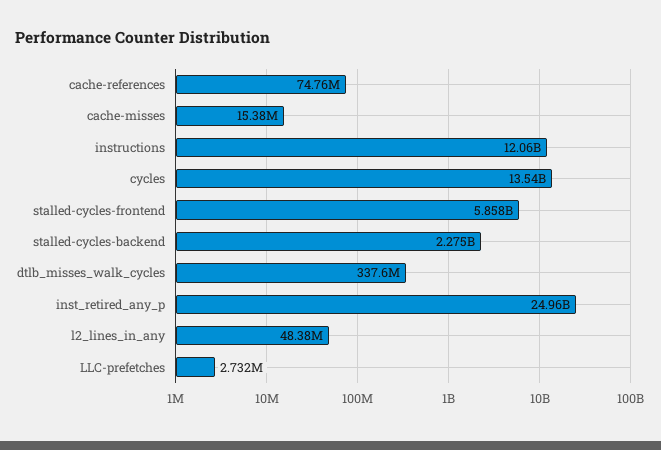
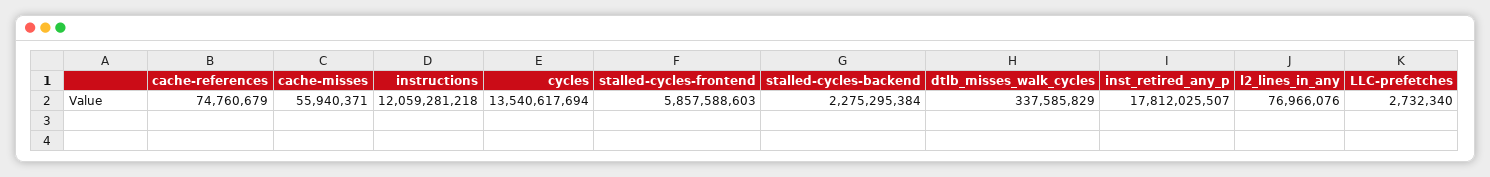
cache-misses: 15380000 -> 55940371
inst_retired_any_p: 24960000000 -> 17812025507
l2_lines_in_any: 48380000 -> 76966076

